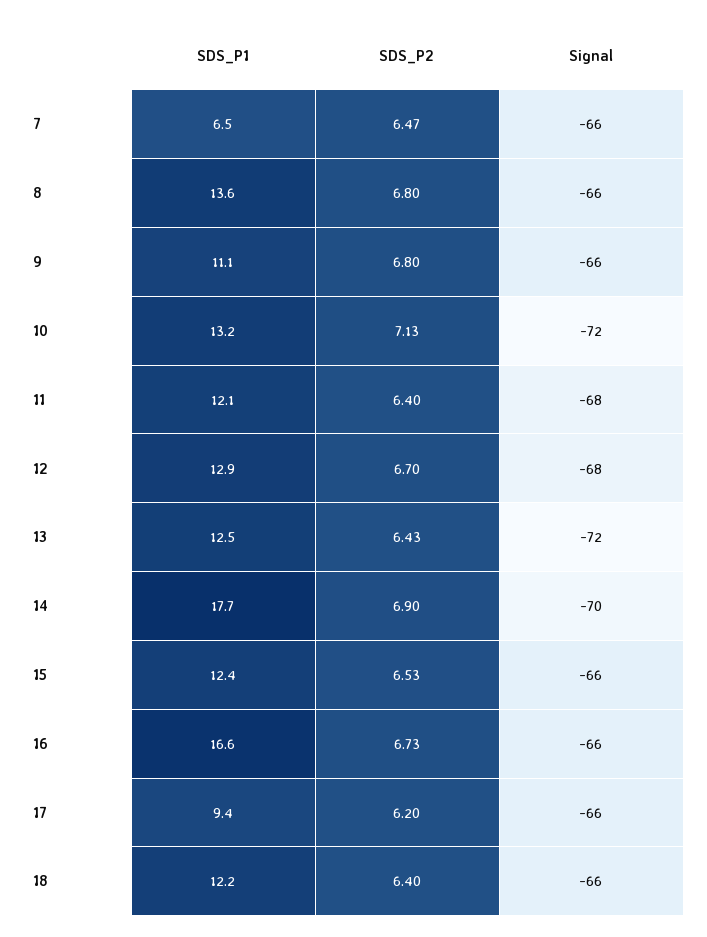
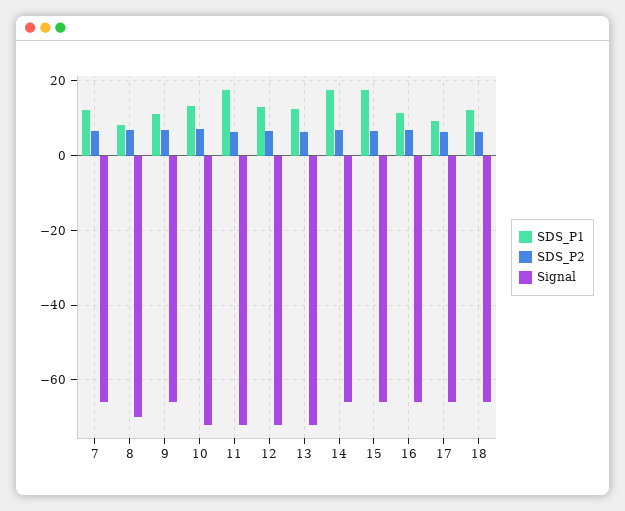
SDS_P1, 7: 6.5 -> 12
SDS_P1, 8: 13.6 -> 8
Signal, 8: -66 -> -70
SDS_P1, 11: 12.1 -> 18
Signal, 11: -68 -> -72
Signal, 12: -68 -> -72
Signal, 14: -70 -> -66
SDS_P1, 15: 12.4 -> 18
SDS_P1, 16: 16.6 -> 12

